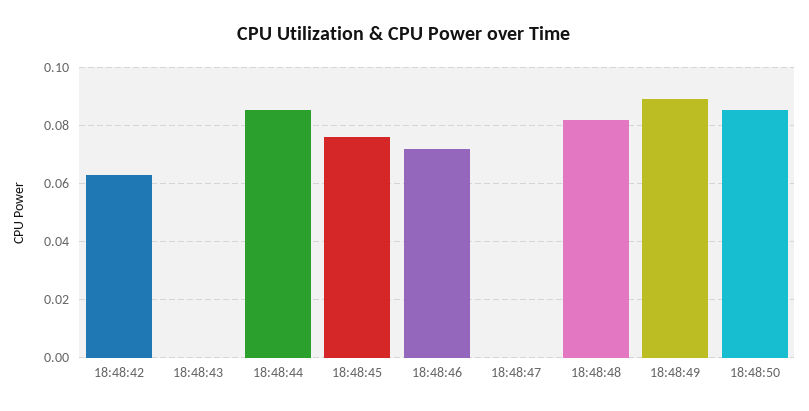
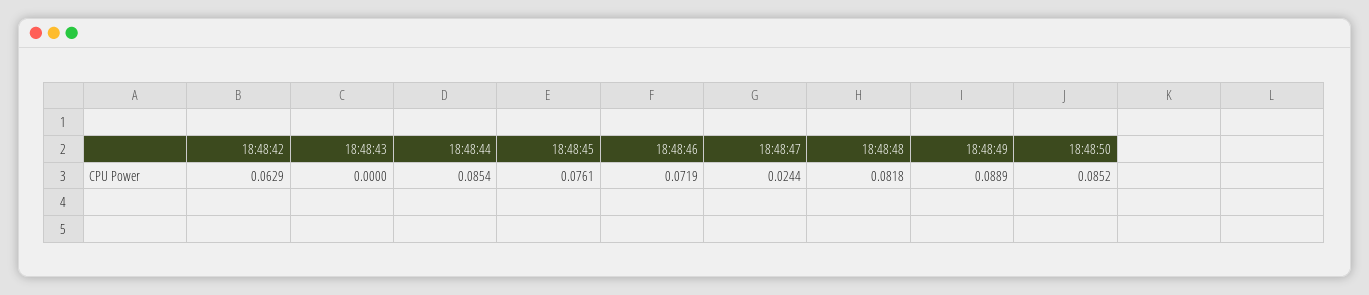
18:48:47: 0 -> 0.0244

